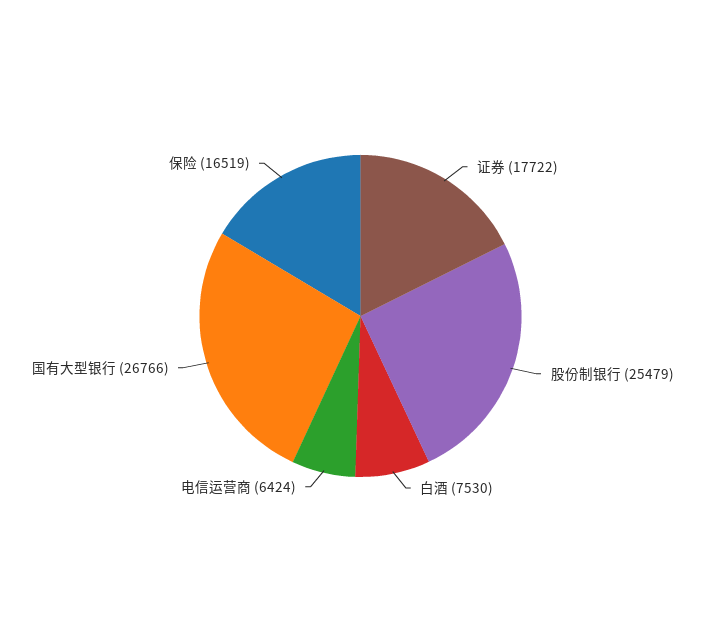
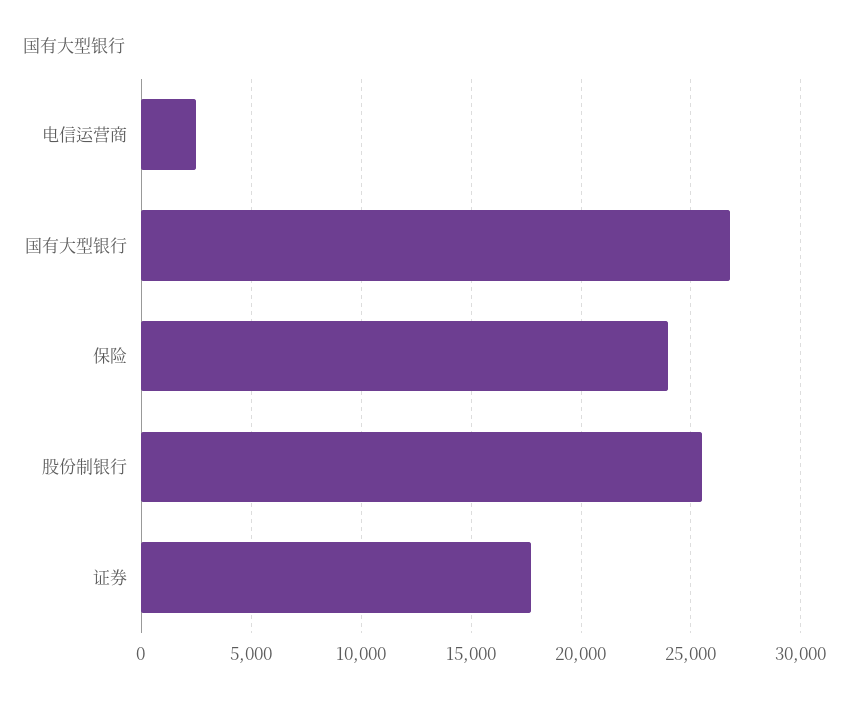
白酒: 7530 -> none
电信运营商: 6424 -> 2500
保险: 16519 -> 24000

